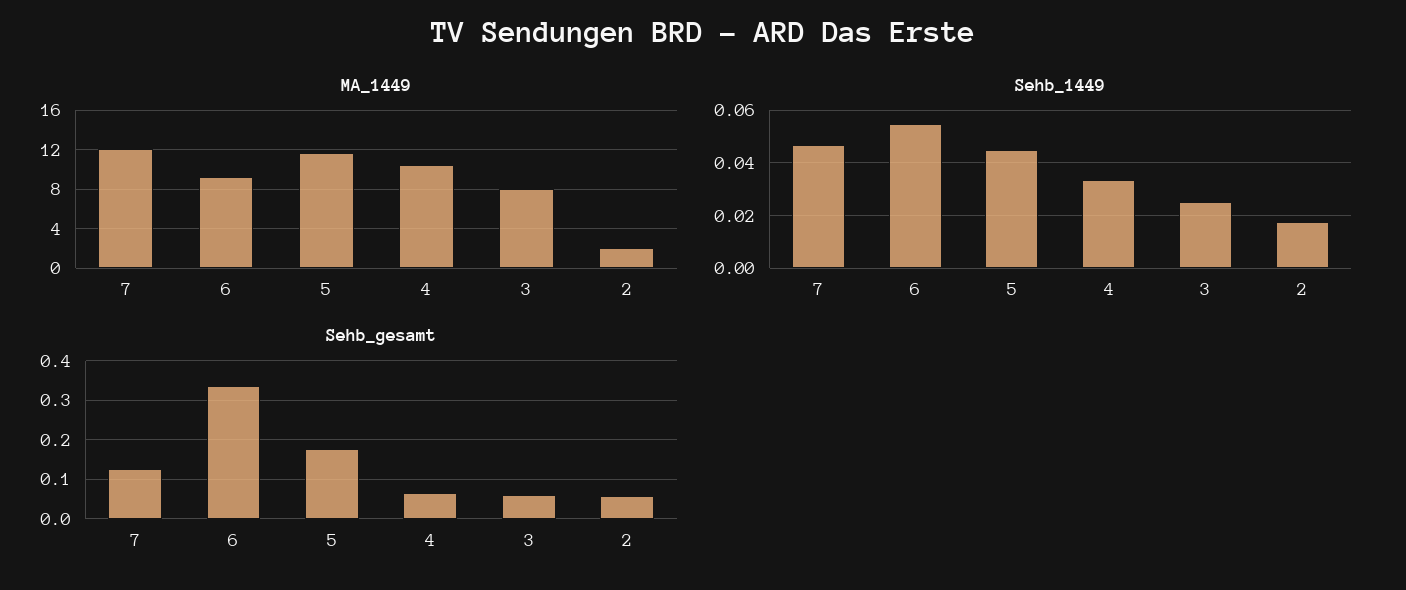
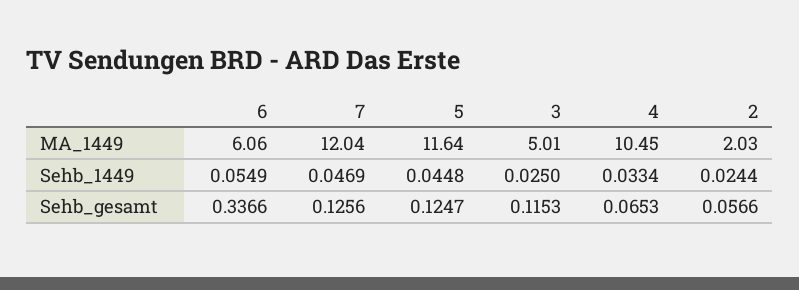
MA_1449, 6: 9 -> 6.06
MA_1449, 3: 8 -> 5.01
Sehb_1449, 2: 0.0175 -> 0.0244
Sehb_gesamt, 5: 0.18 -> 0.1247
Sehb_gesamt, 3: 0.06 -> 0.1153

